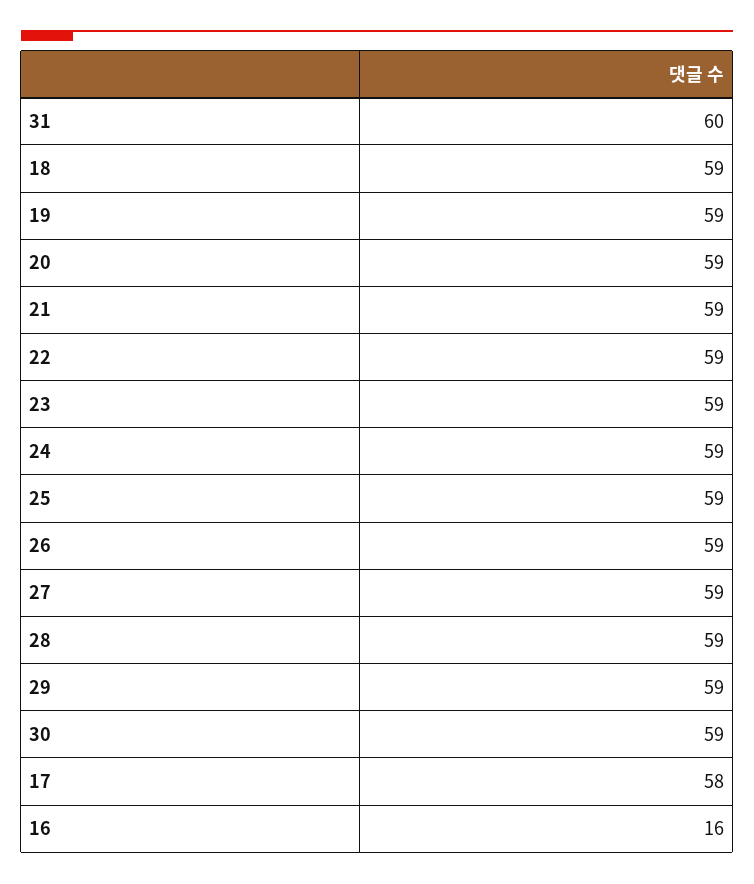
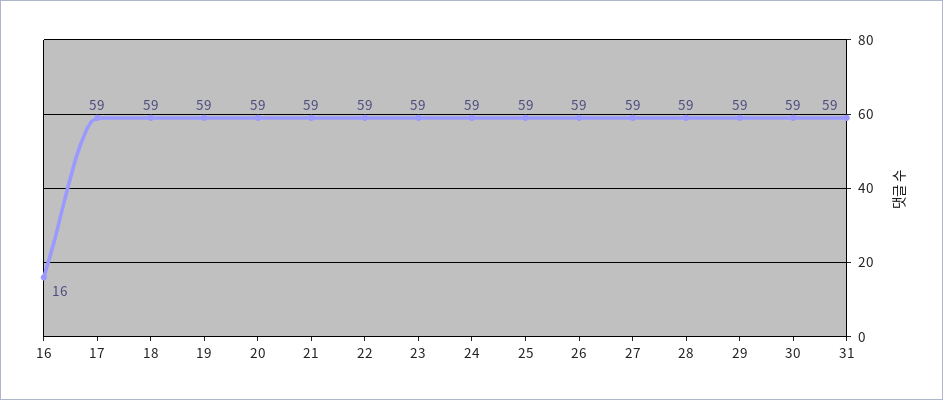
31: 60 -> 59
17: 58 -> 59

